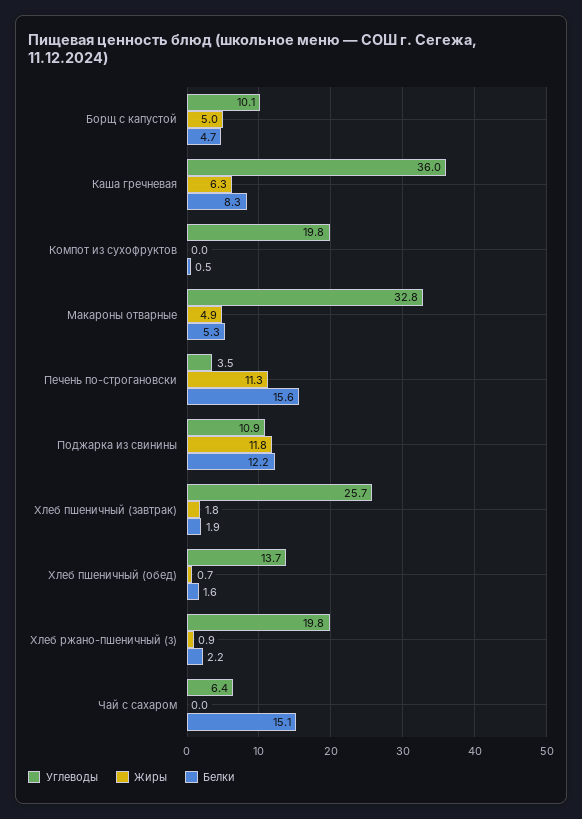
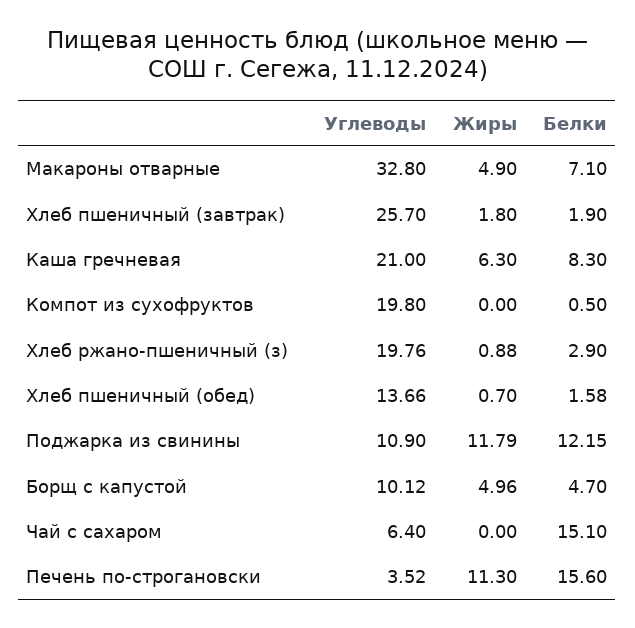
Углеводы, Каша гречневая: 36 -> 21
Белки, Макароны отварные: 5.3 -> 7.1
Белки, Хлеб ржано-пшеничный (з): 2.2 -> 2.9

